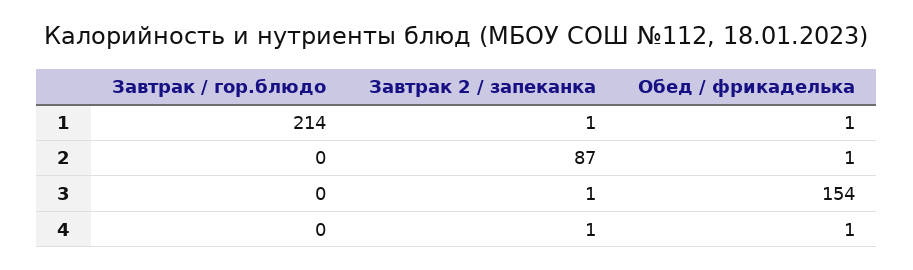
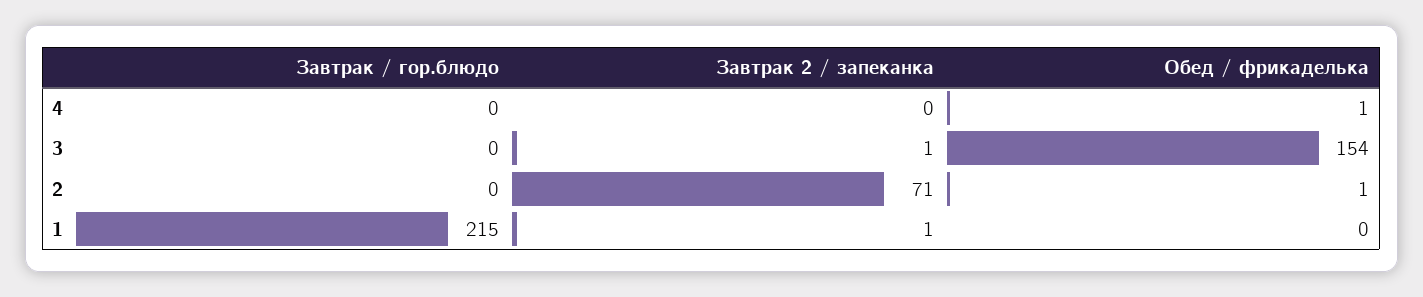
Завтрак / гор.блюдо, 1: 214 -> 215
Обед / фрикаделька, 1: 1 -> 0
Завтрак 2 / запеканка, 2: 87 -> 71
Завтрак 2 / запеканка, 4: 1 -> 0

